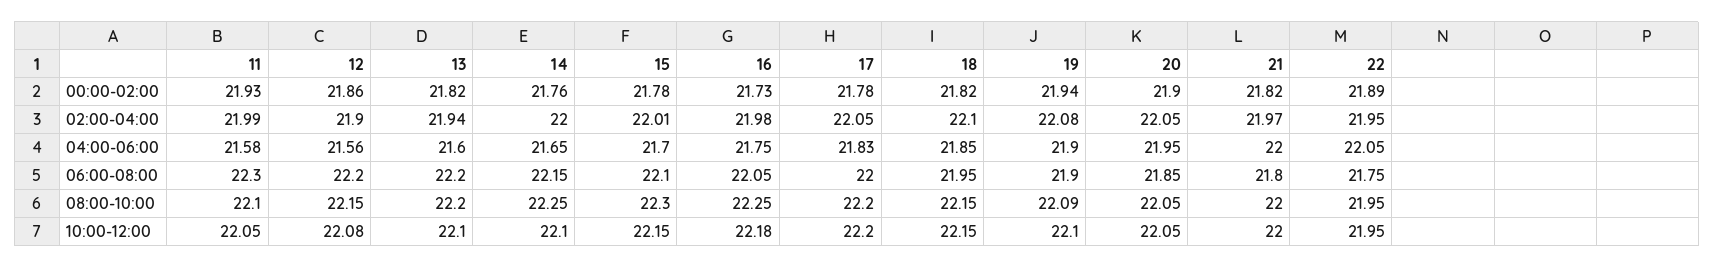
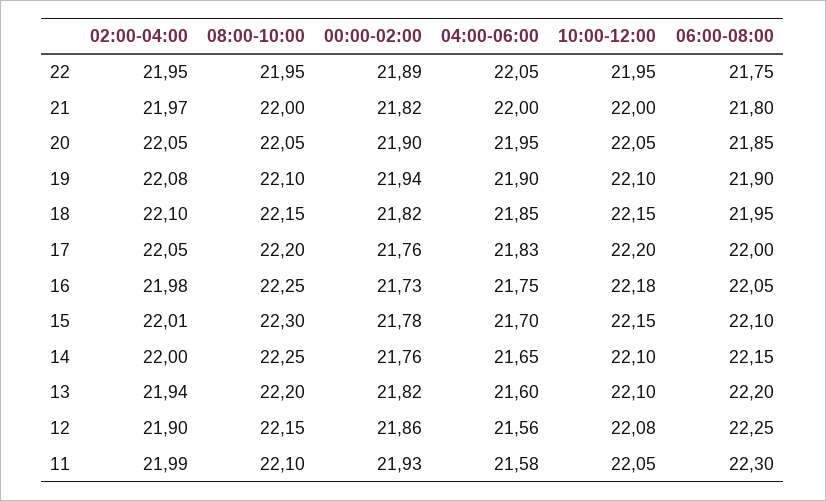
17, 00:00-02:00: 21.78 -> 21.76
12, 06:00-08:00: 22.2 -> 22.25
19, 08:00-10:00: 22.09 -> 22.1

